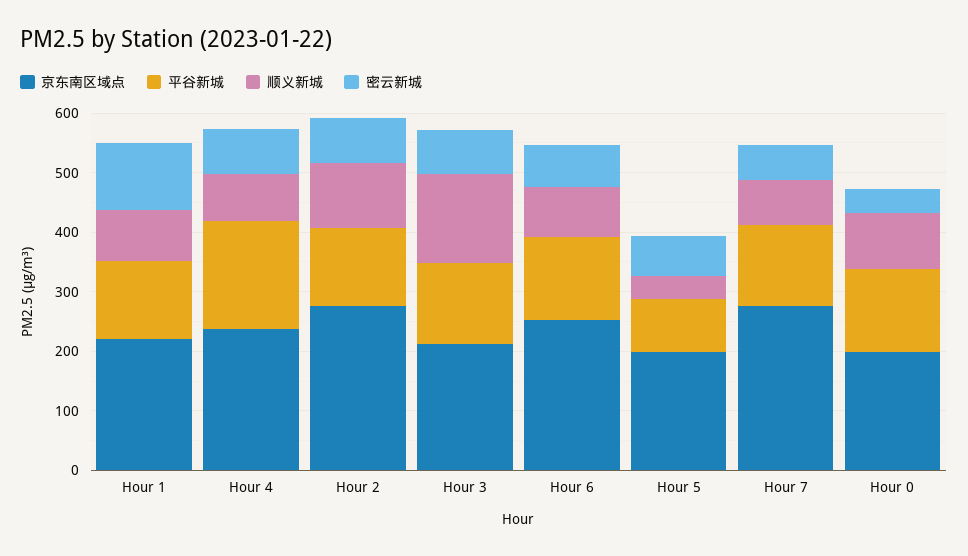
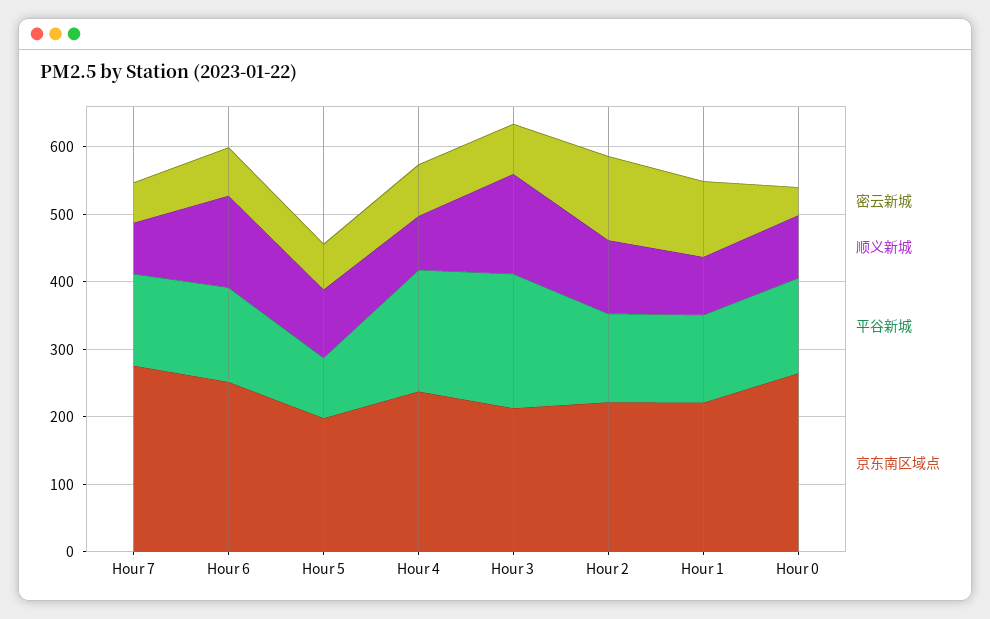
京东南区域点, Hour 2: 280 -> 220
密云新城, Hour 2: 80 -> 120
平谷新城, Hour 3: 140 -> 200
顺义新城, Hour 6: 80 -> 140
顺义新城, Hour 5: 40 -> 100
京东南区域点, Hour 0: 200 -> 260

